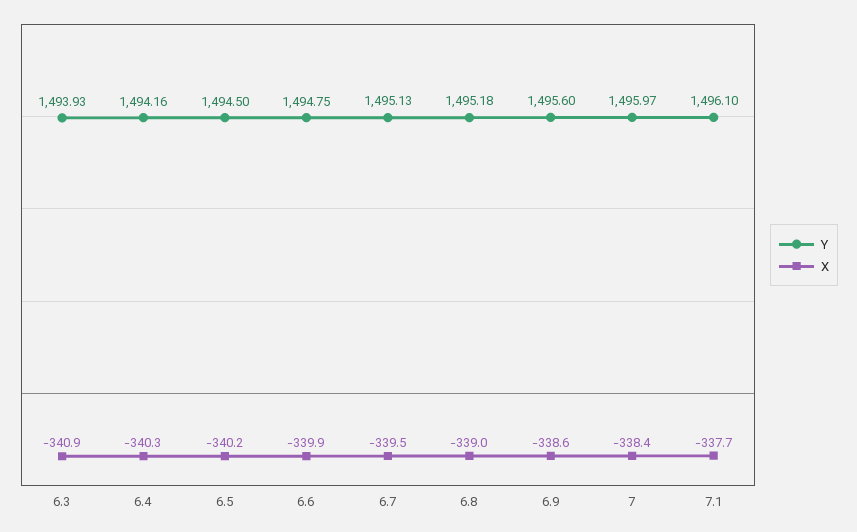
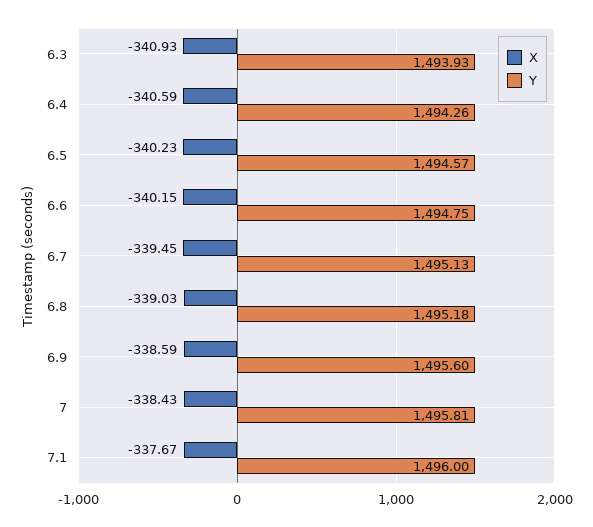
Y, 6.4: 1494.16 -> 1494.26
X, 6.4: -340.3 -> -340.59
Y, 6.5: 1494.5 -> 1494.57
X, 6.6: -339.9 -> -340.15
Y, 7: 1495.97 -> 1495.81
Y, 7.1: 1496.1 -> 1496

